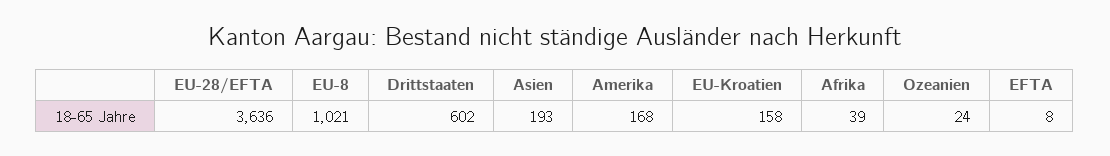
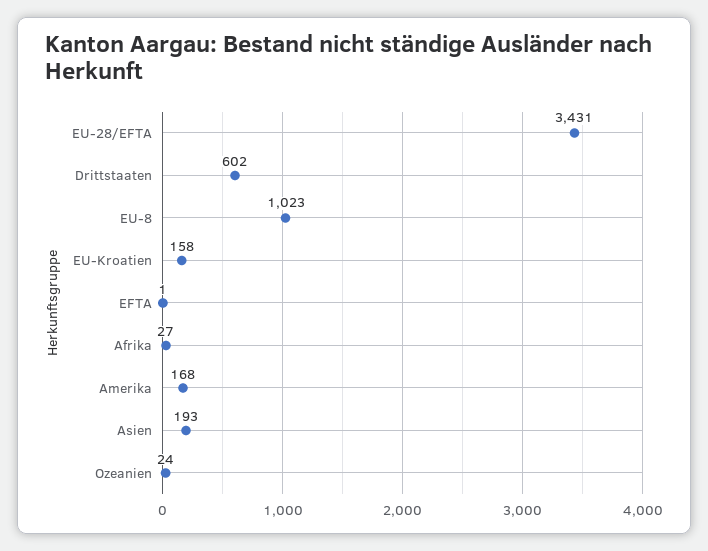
EU-28/EFTA: 3636 -> 3431
EU-8: 1021 -> 1023
Afrika: 39 -> 27
EFTA: 8 -> 1

